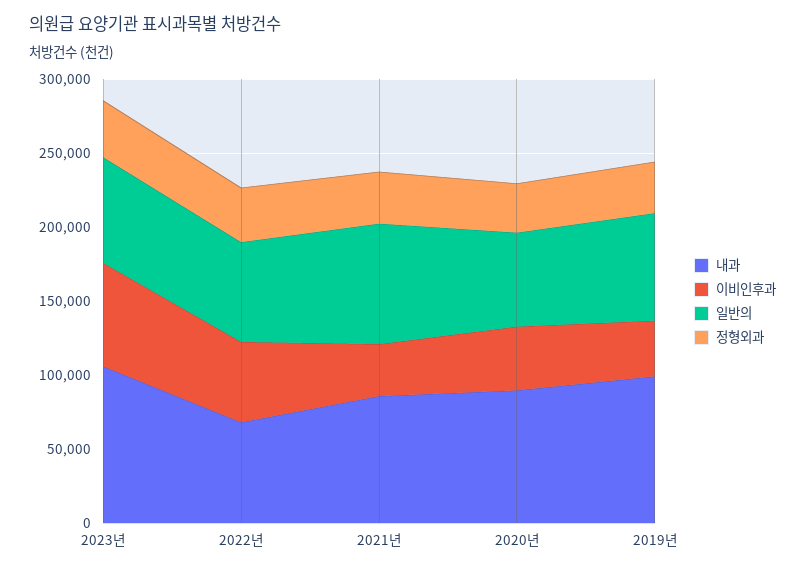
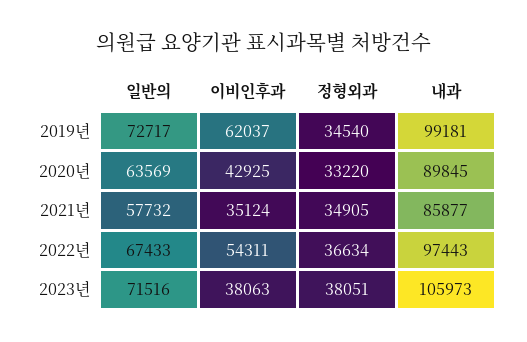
이비인후과, 2023년: 70000 -> 38063
내과, 2022년: 70000 -> 97443
일반의, 2021년: 80000 -> 57732
이비인후과, 2019년: 40000 -> 62037

